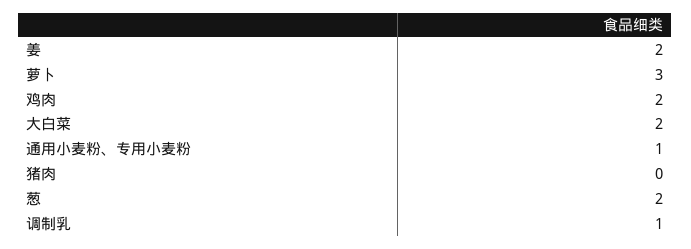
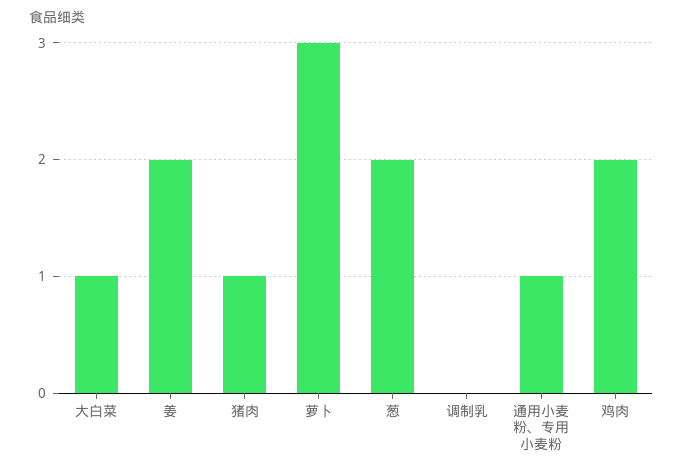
大白菜: 2 -> 1
猪肉: 0 -> 1
调制乳: 1 -> 0

